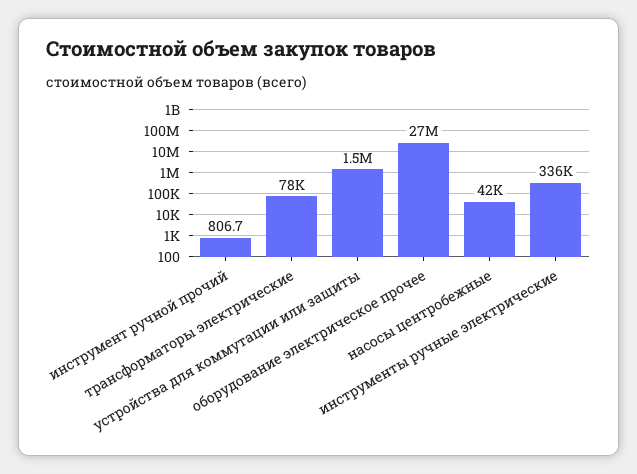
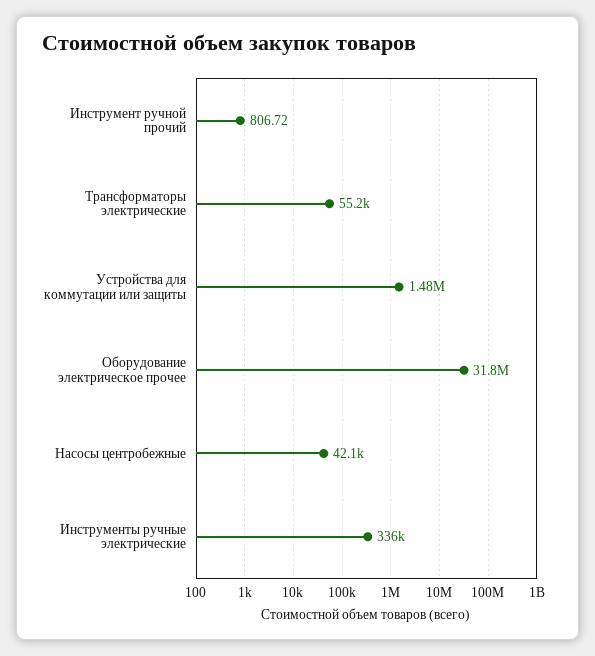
трансформаторы электрические: 78000 -> 55200
оборудование электрическое прочее: 27000000 -> 31800000

